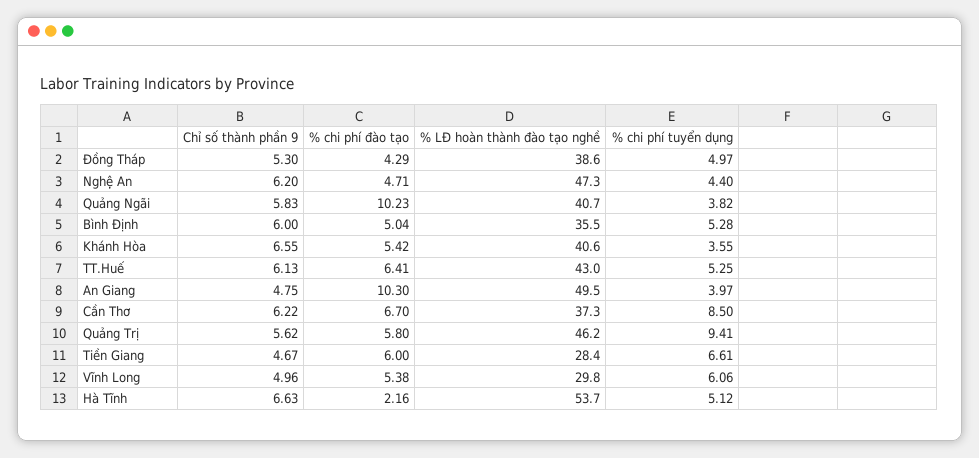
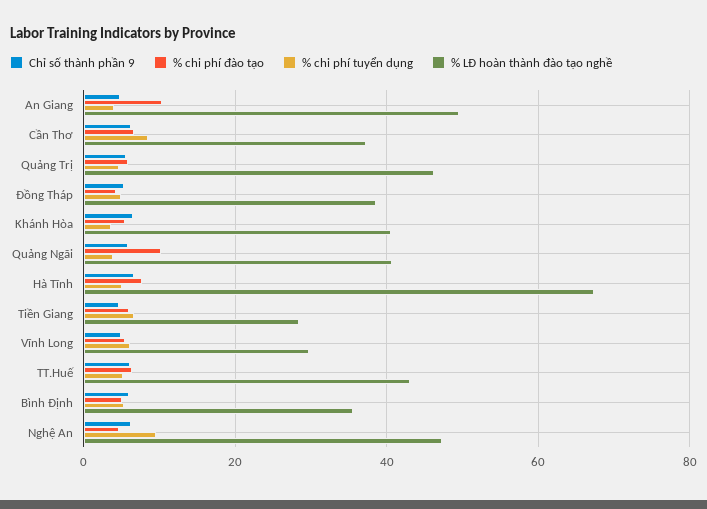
% chi phí tuyển dụng, Nghệ An: 4.4 -> 10
% chi phí tuyển dụng, Quảng Trị: 9.41 -> 4
% chi phí đào tạo, Hà Tĩnh: 2.16 -> 8
% LĐ hoàn thành đào tạo nghề, Hà Tĩnh: 53.7 -> 68

